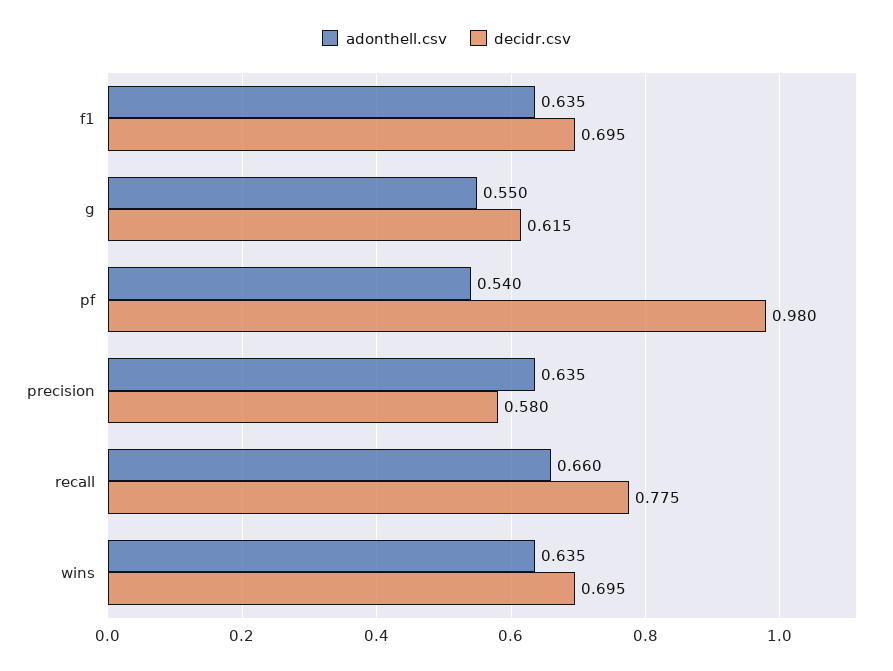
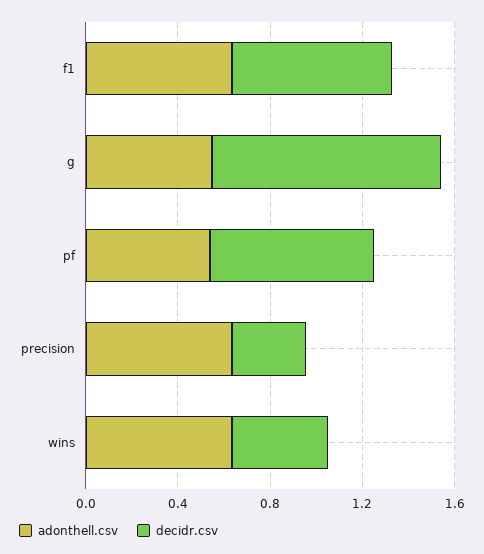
decidr.csv, g: 0.615 -> 1
decidr.csv, pf: 0.98 -> 0.7
decidr.csv, precision: 0.58 -> 0.3
adonthell.csv, recall: 0.66 -> none
decidr.csv, recall: 0.775 -> none
decidr.csv, wins: 0.695 -> 0.4

